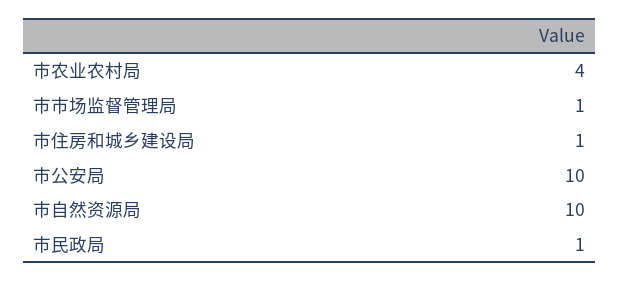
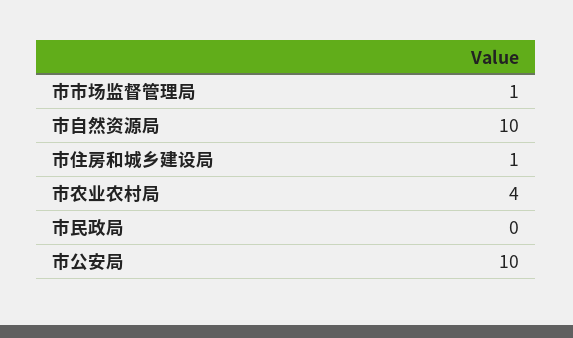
市民政局: 1 -> 0

